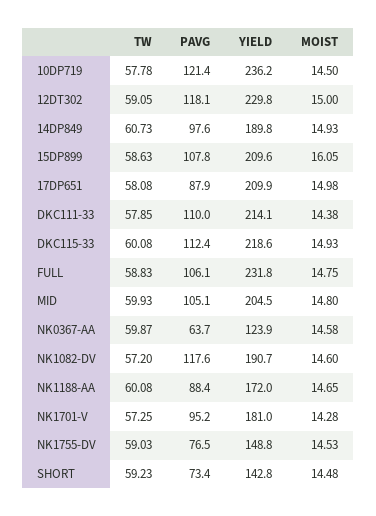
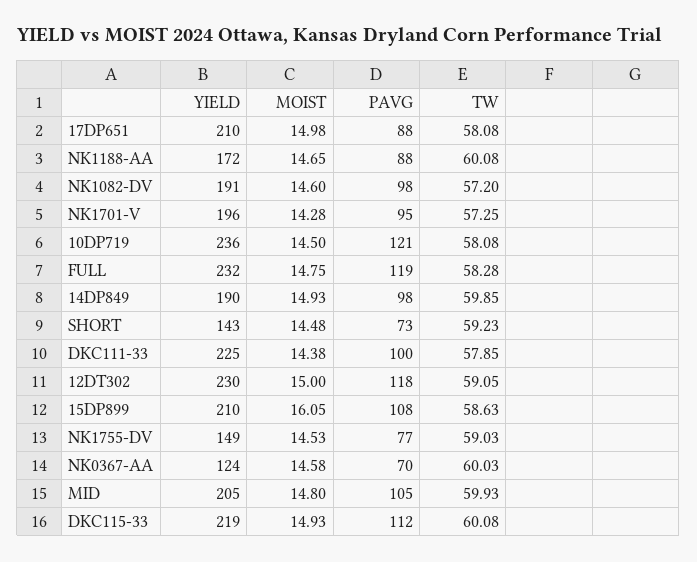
TW, 10DP719: 57.78 -> 58.08
TW, 14DP849: 60.73 -> 59.85
PAVG, DKC111-33: 110 -> 100
YIELD, DKC111-33: 214.1 -> 225
TW, FULL: 58.83 -> 58.28
PAVG, FULL: 106.1 -> 119
TW, NK0367-AA: 59.87 -> 60.03
PAVG, NK0367-AA: 63.7 -> 70
PAVG, NK1082-DV: 117.6 -> 98
YIELD, NK1701-V: 181 -> 196

